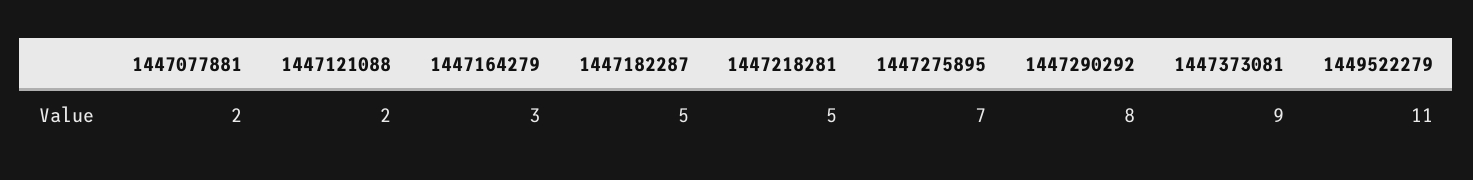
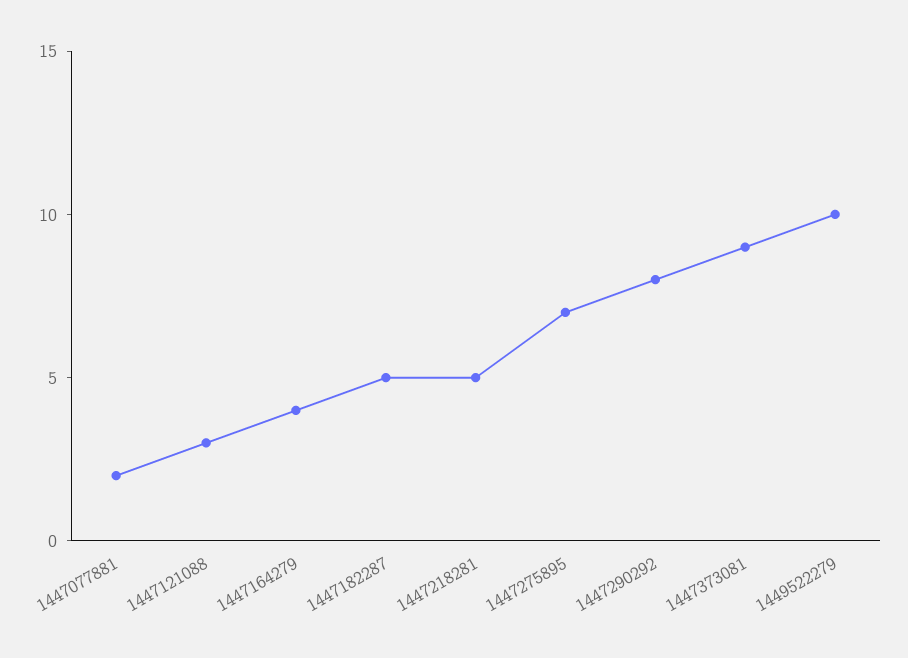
1447121088: 2 -> 3
1447164279: 3 -> 4
1449522279: 11 -> 10

